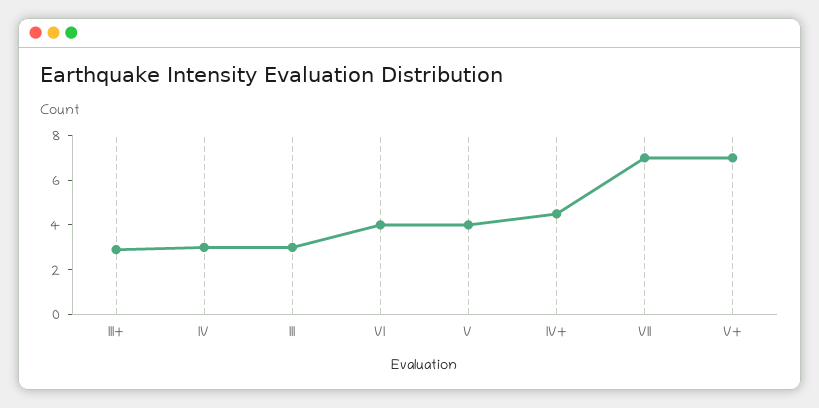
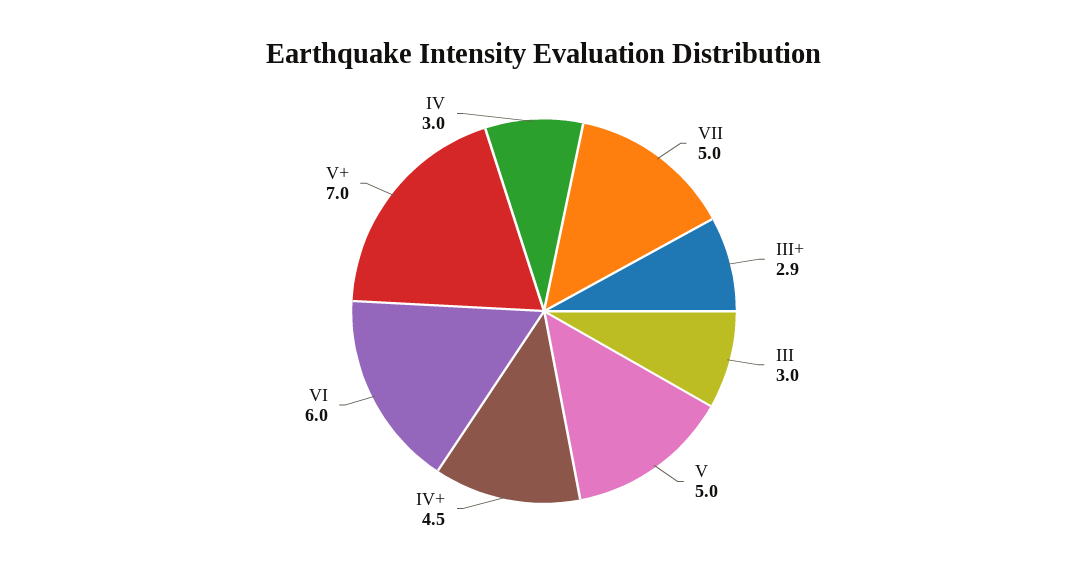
VI: 4 -> 6
V: 4 -> 5
VII: 7 -> 5

